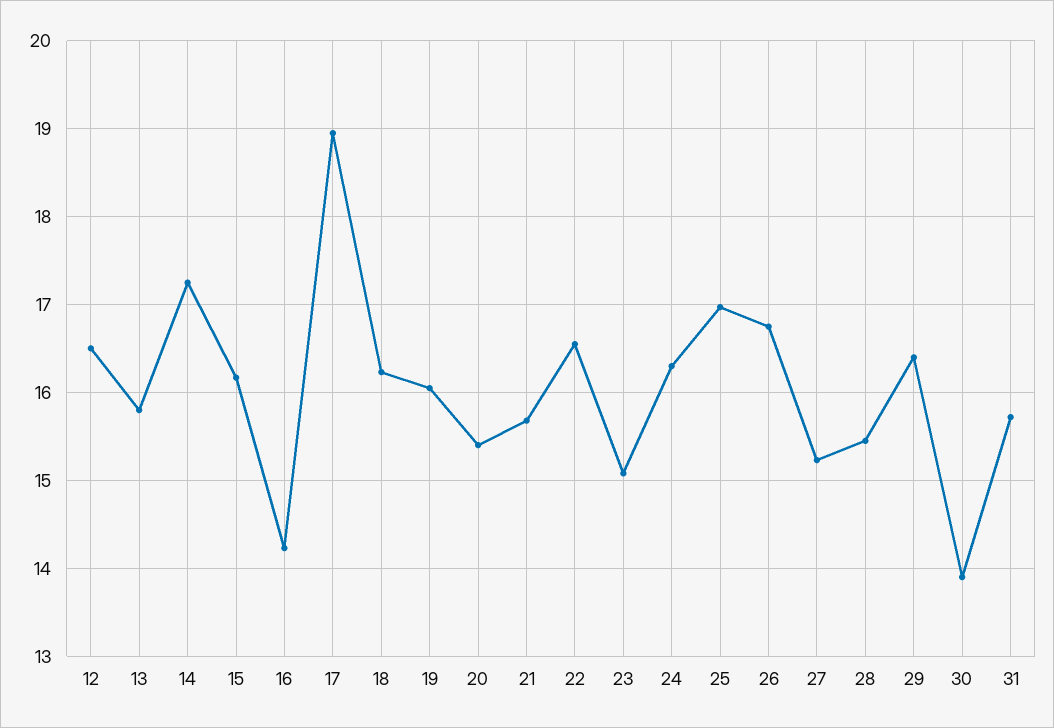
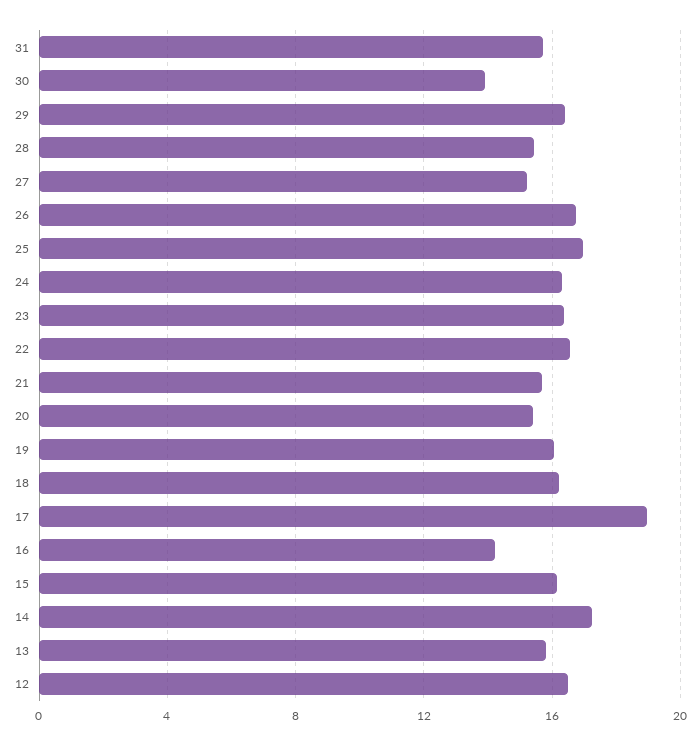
23: 15.1 -> 16.5

